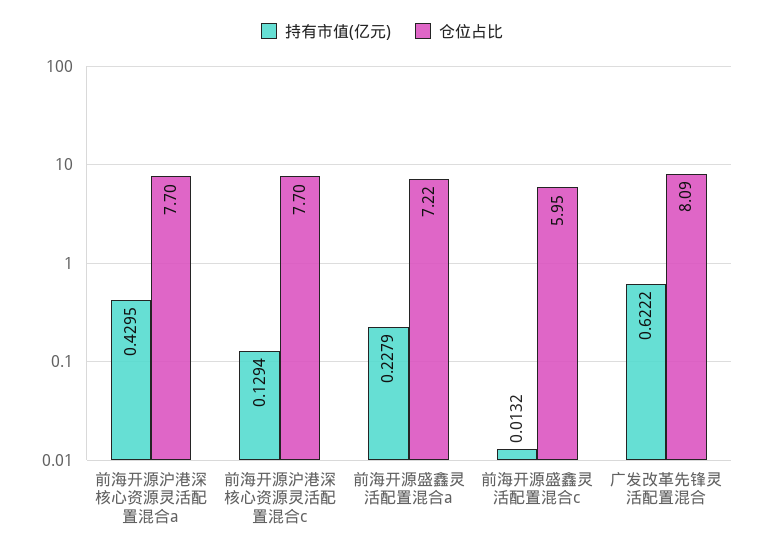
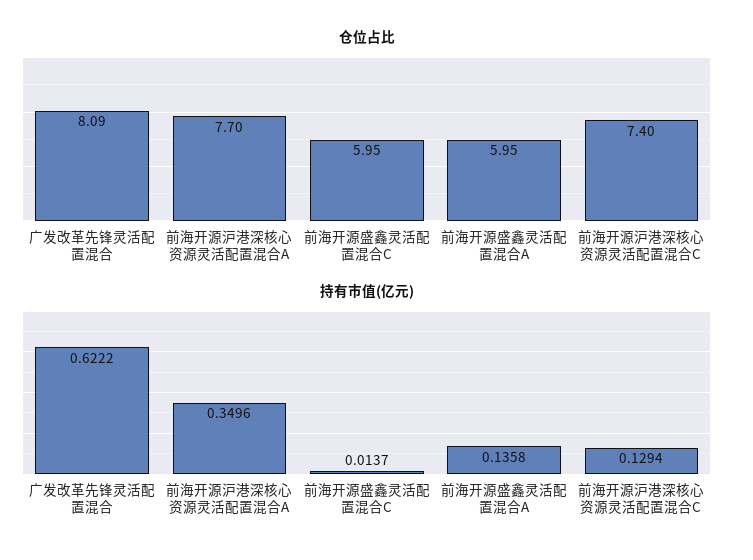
持有市值(亿元), 前海开源沪港深核心资源灵活配置混合a: 0.4295 -> 0.3496
仓位占比, 前海开源沪港深核心资源灵活配置混合c: 7.7 -> 7.4
持有市值(亿元), 前海开源盛鑫灵活配置混合a: 0.2279 -> 0.1358
仓位占比, 前海开源盛鑫灵活配置混合a: 7.22 -> 5.95
持有市值(亿元), 前海开源盛鑫灵活配置混合c: 0.0132 -> 0.0137

